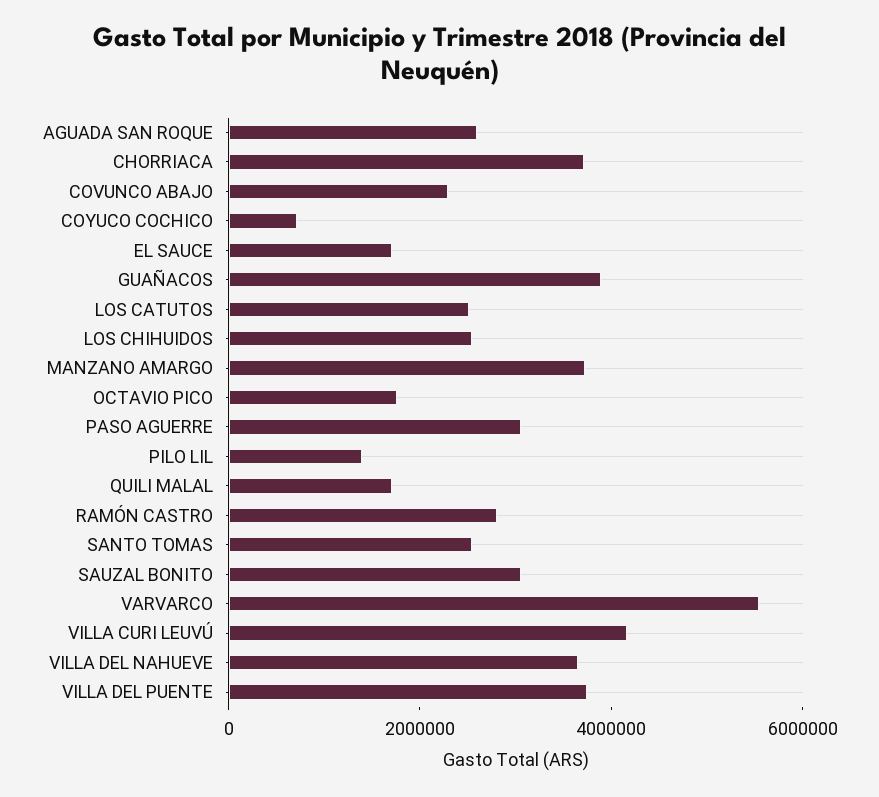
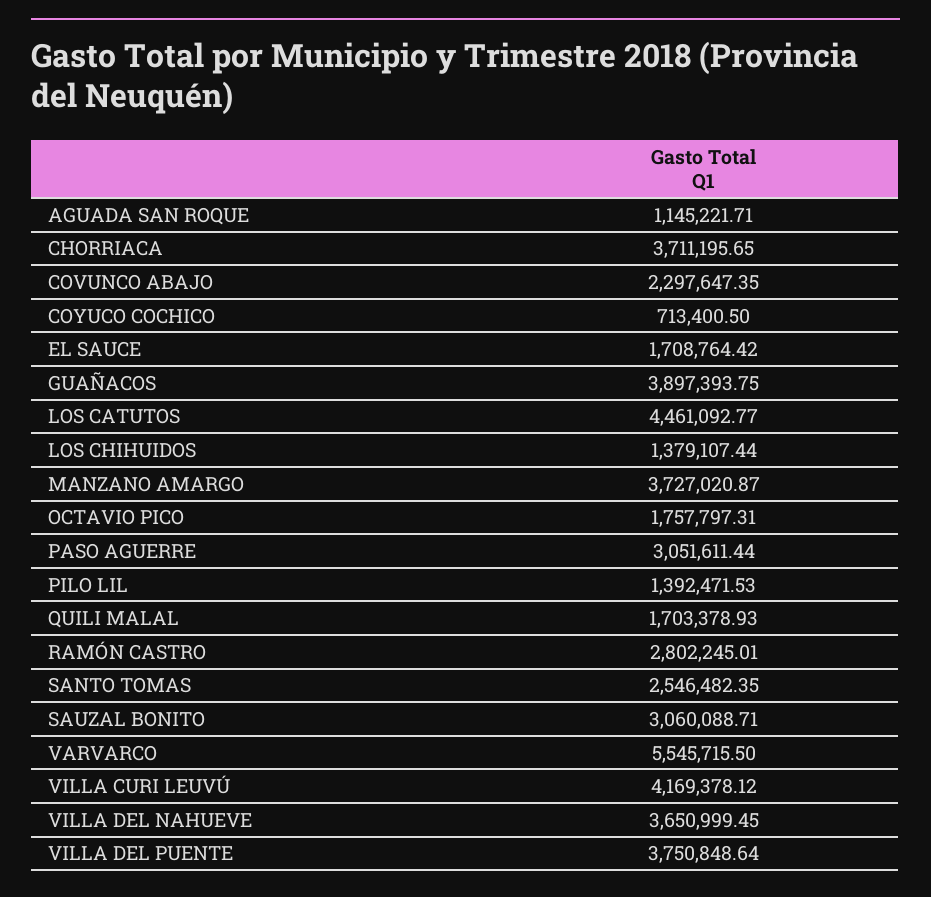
AGUADA SAN ROQUE: 2500000 -> 1145221.71
LOS CATUTOS: 2500000 -> 4461092.77
LOS CHIHUIDOS: 2500000 -> 1379107.44

